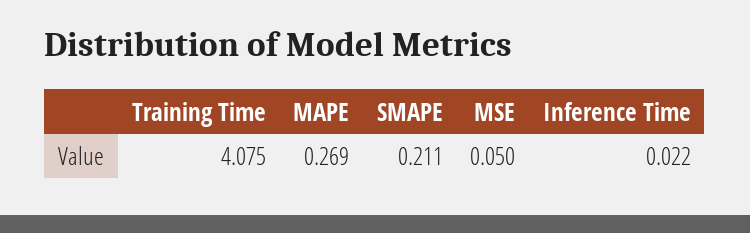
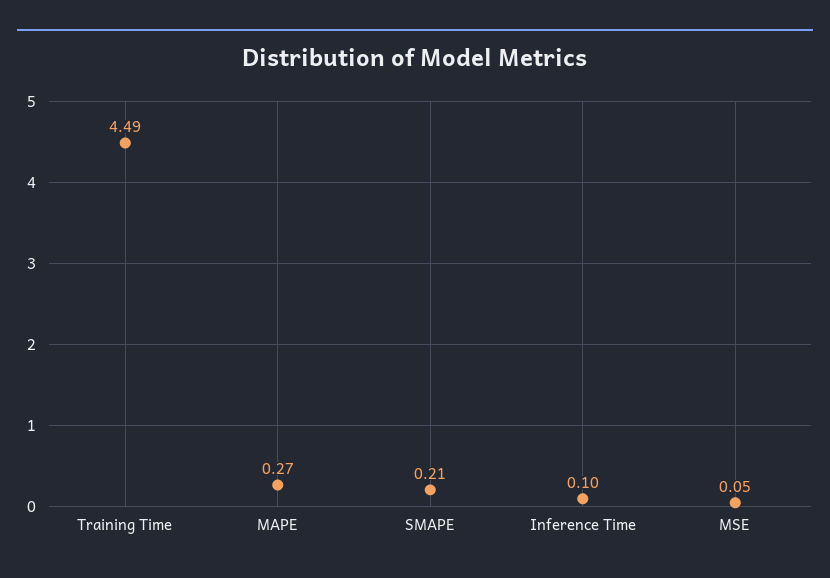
Training Time: 4.075 -> 4.49
Inference Time: 0.022 -> 0.1

